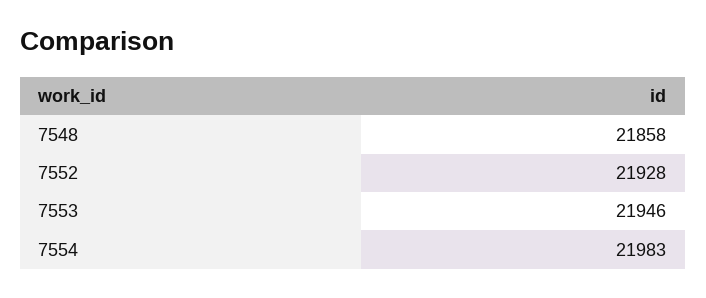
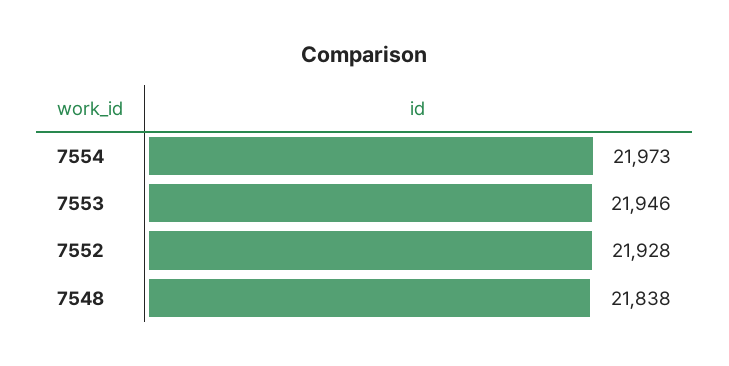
7548: 21858 -> 21838
7554: 21983 -> 21973

